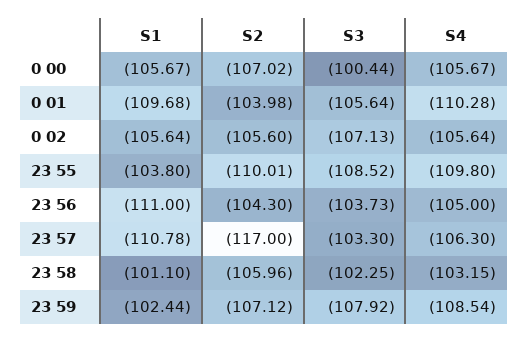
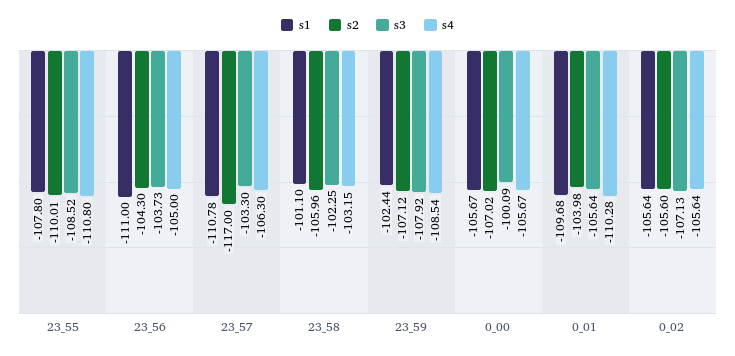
S3, 0 00: -100.44 -> -100.09
S1, 23 55: -103.8 -> -107.8
S4, 23 55: -109.8 -> -110.8

